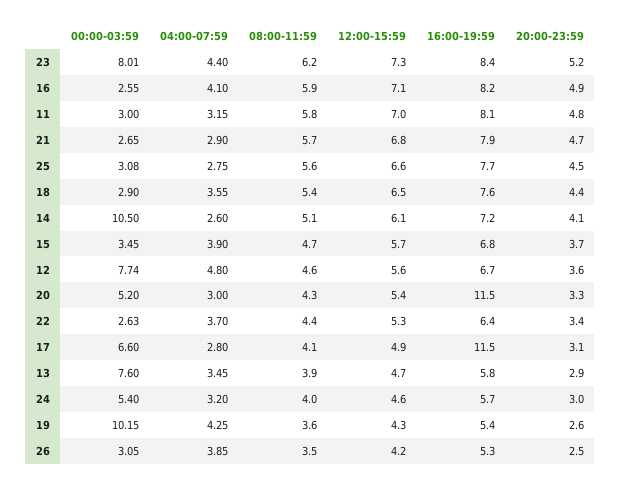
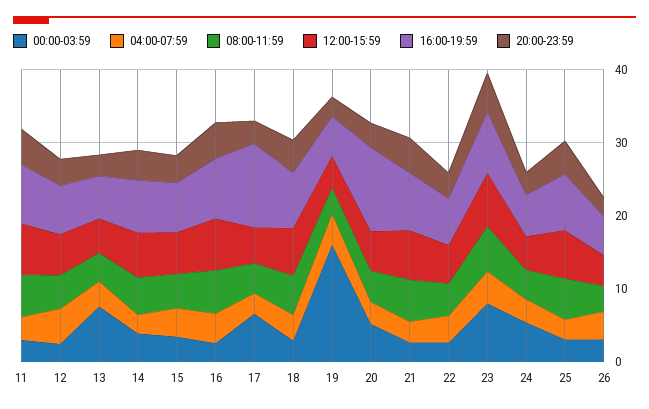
00:00-03:59, 14: 10.5 -> 4
00:00-03:59, 12: 7.74 -> 2
00:00-03:59, 19: 10.15 -> 16

